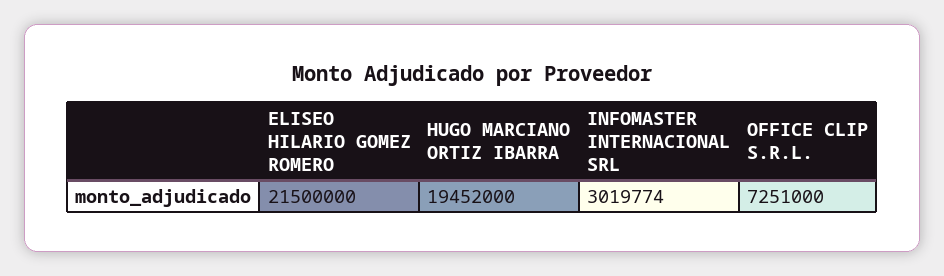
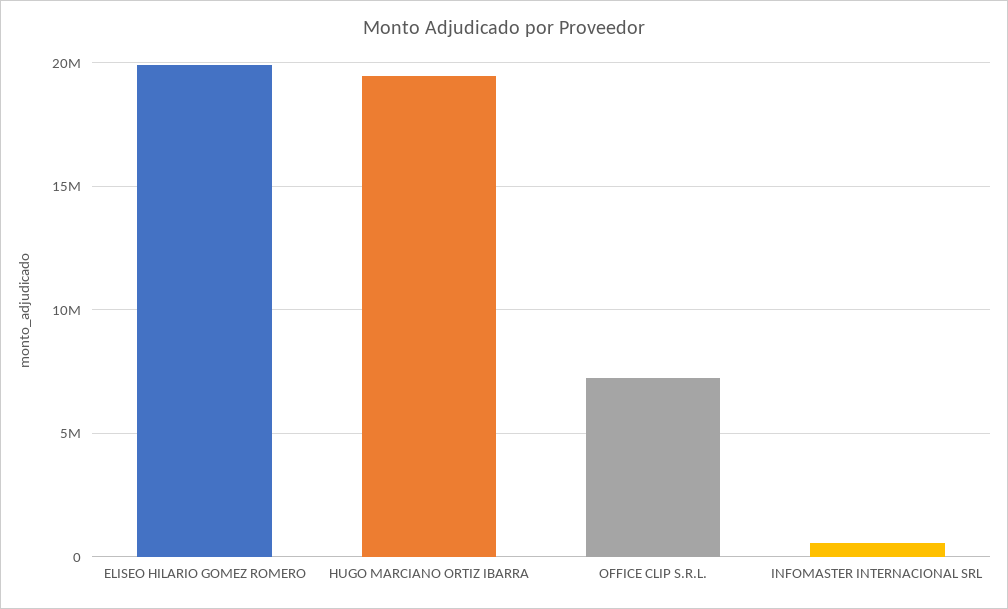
ELISEO HILARIO GOMEZ ROMERO: 21500000 -> 20000000
INFOMASTER INTERNACIONAL SRL: 3019774 -> 500000

